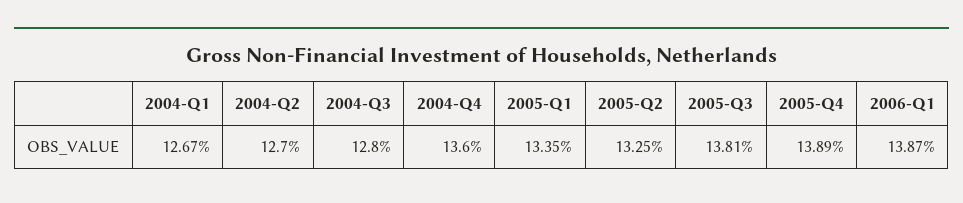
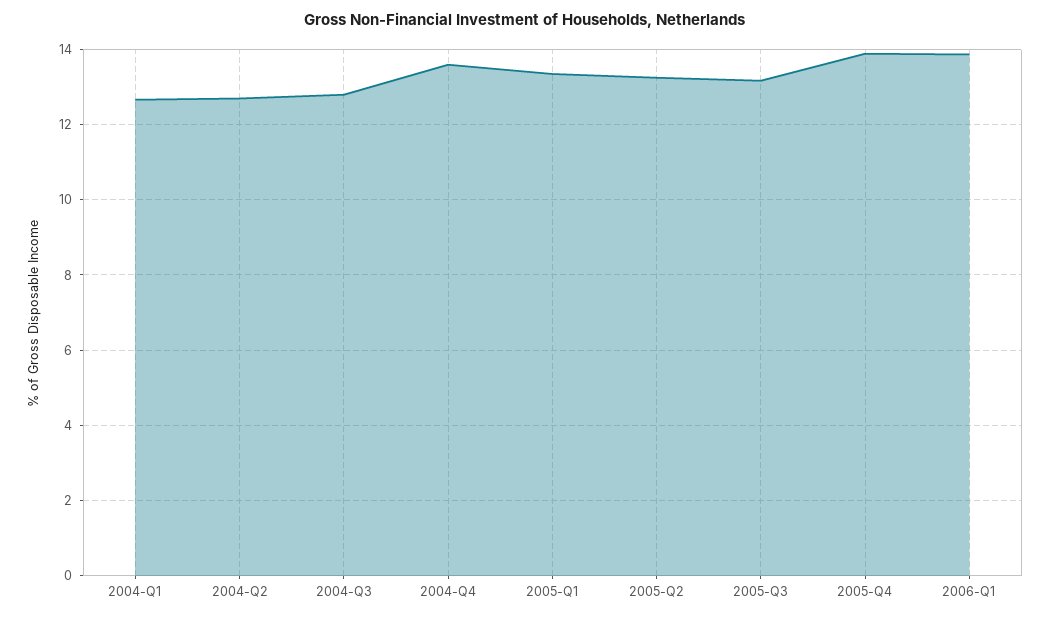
2005-Q3: 13.81 -> 13.2

